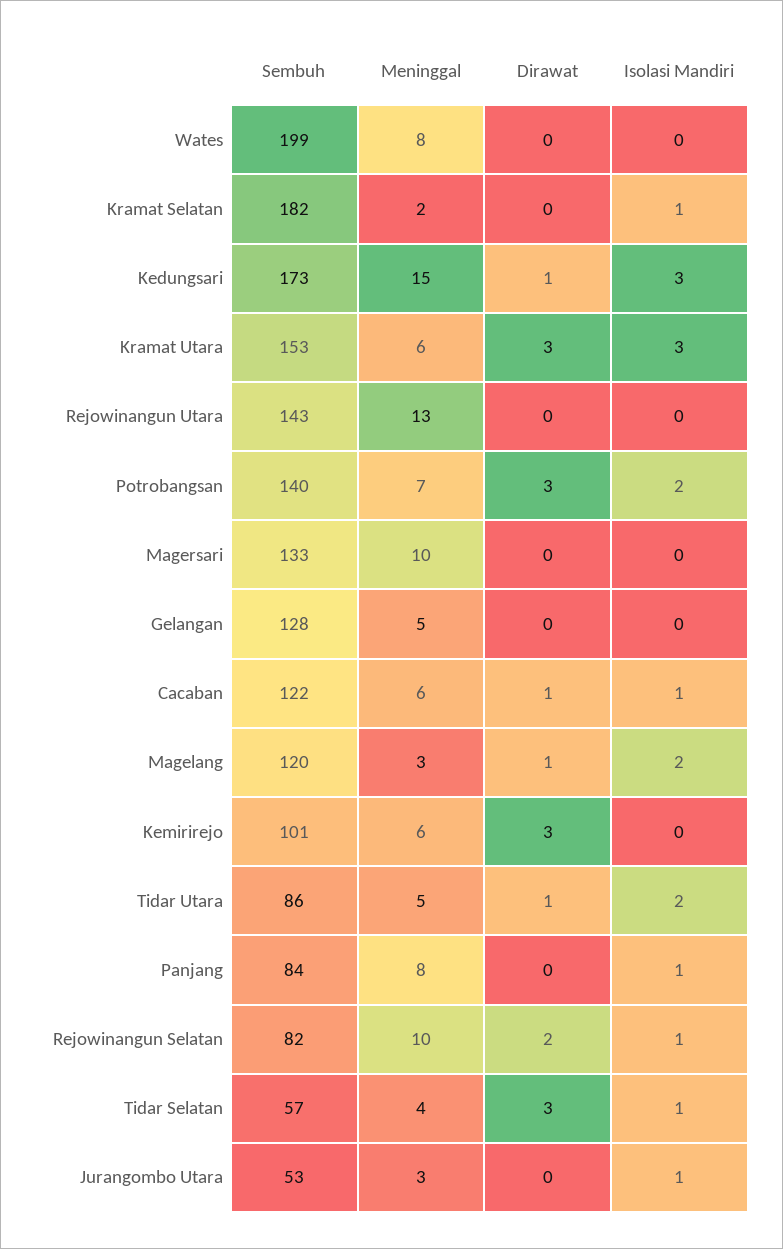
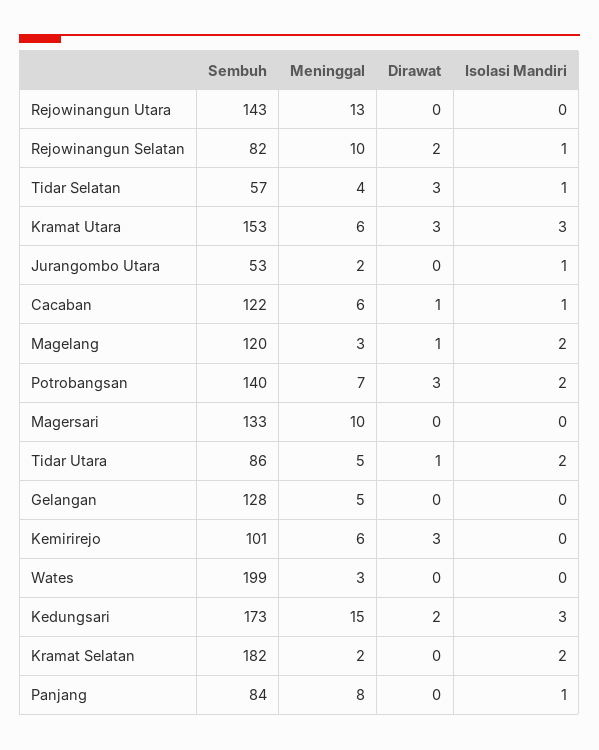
Meninggal, Wates: 8 -> 3
Isolasi Mandiri, Kramat Selatan: 1 -> 2
Dirawat, Kedungsari: 1 -> 2
Meninggal, Jurangombo Utara: 3 -> 2

